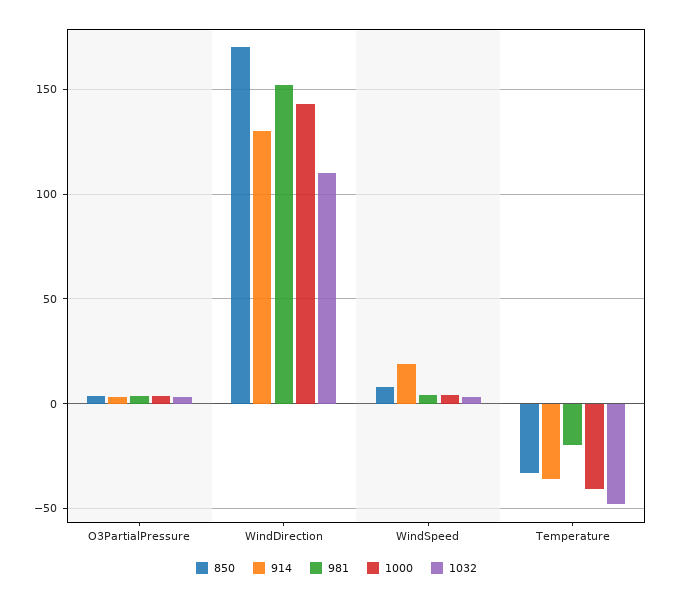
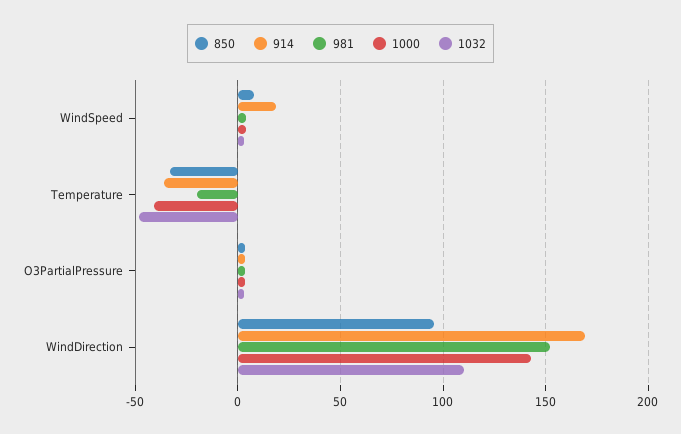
850, WindDirection: 170 -> 95
914, WindDirection: 130 -> 170

